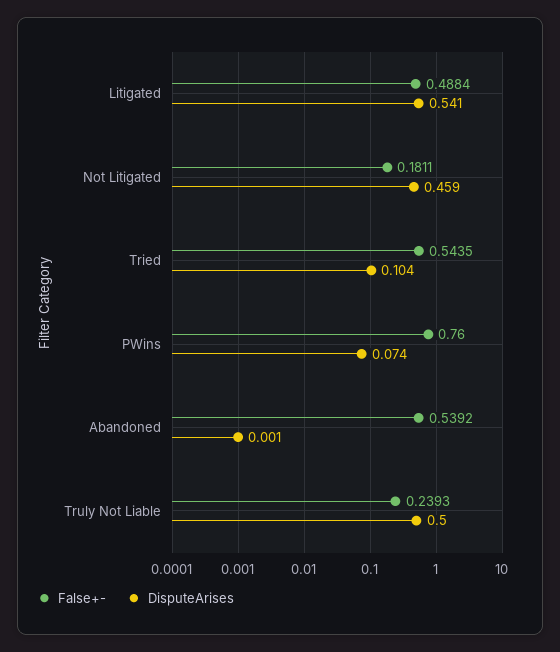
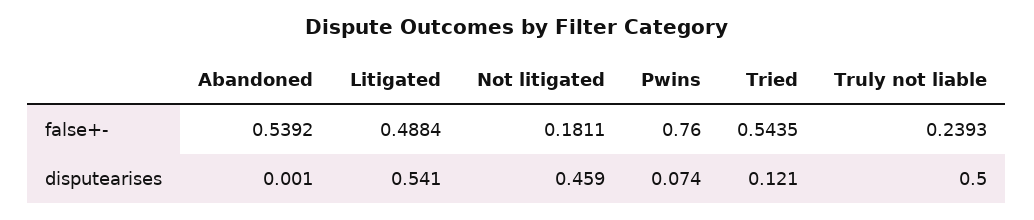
DisputeArises, Tried: 0.104 -> 0.121

